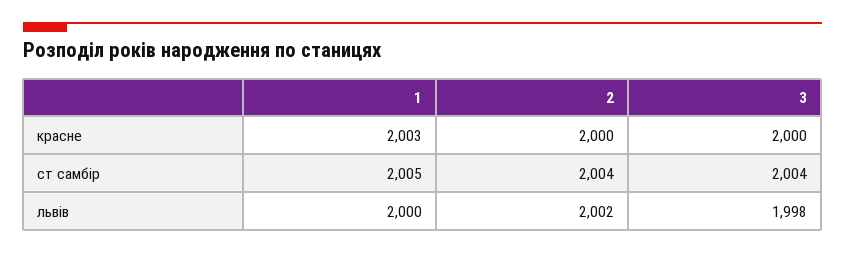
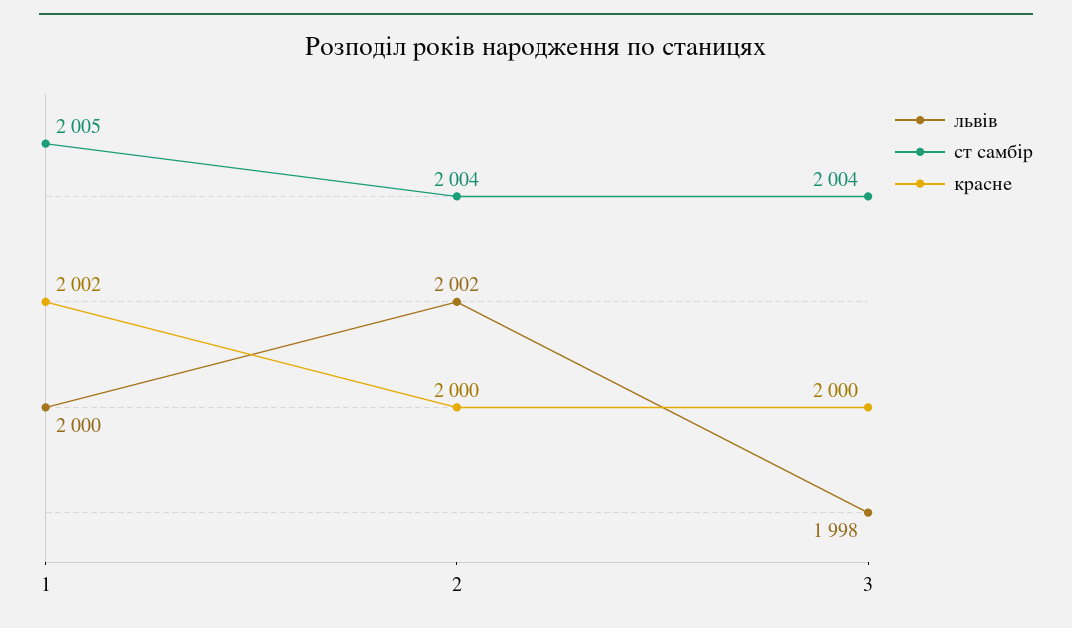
красне, 1: 2003 -> 2002

